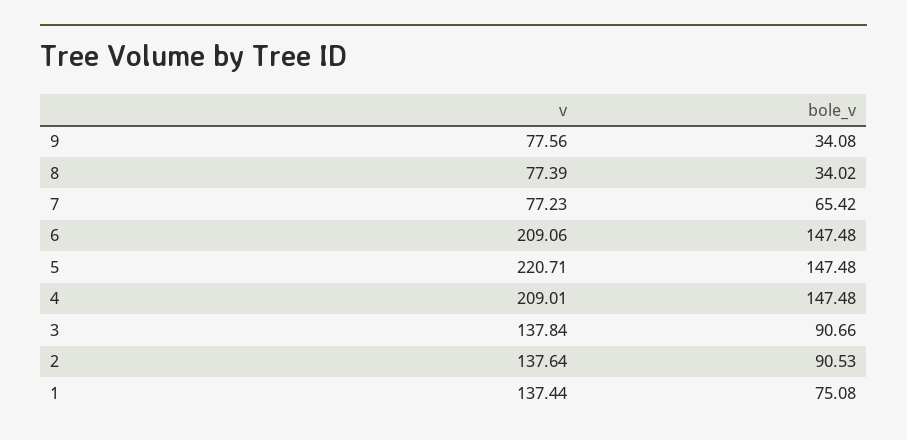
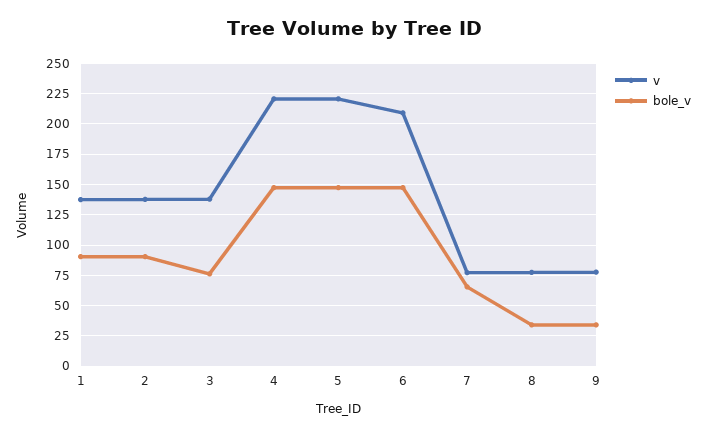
v, 4: 209.01 -> 220
bole_v, 3: 90.66 -> 75
bole_v, 1: 75.08 -> 90

